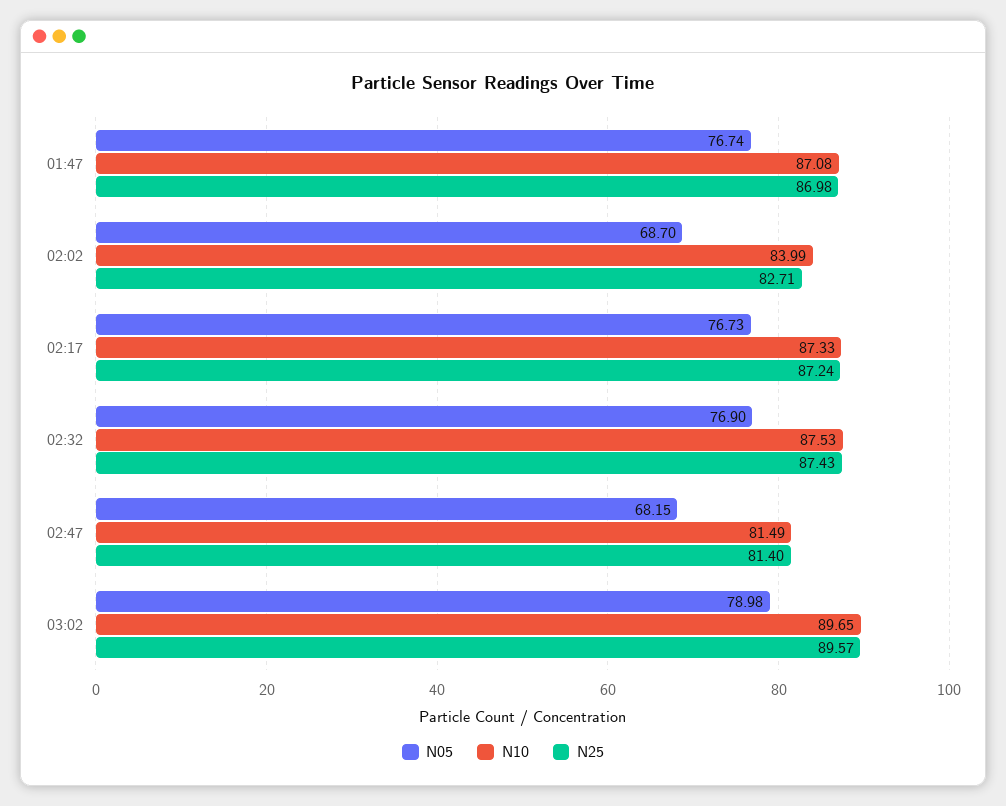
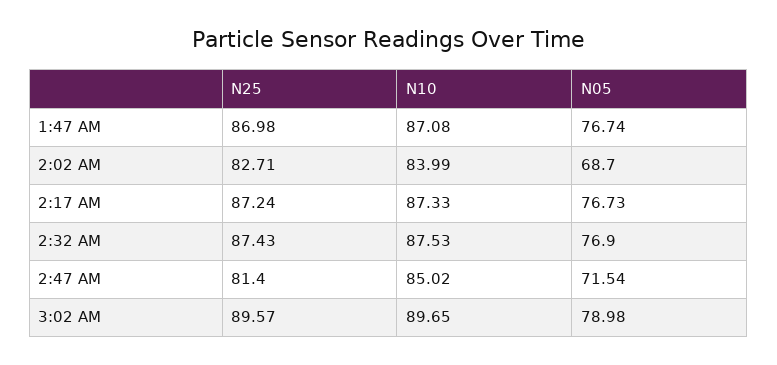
N05, 02:47: 68.15 -> 71.54
N10, 02:47: 81.49 -> 85.02

